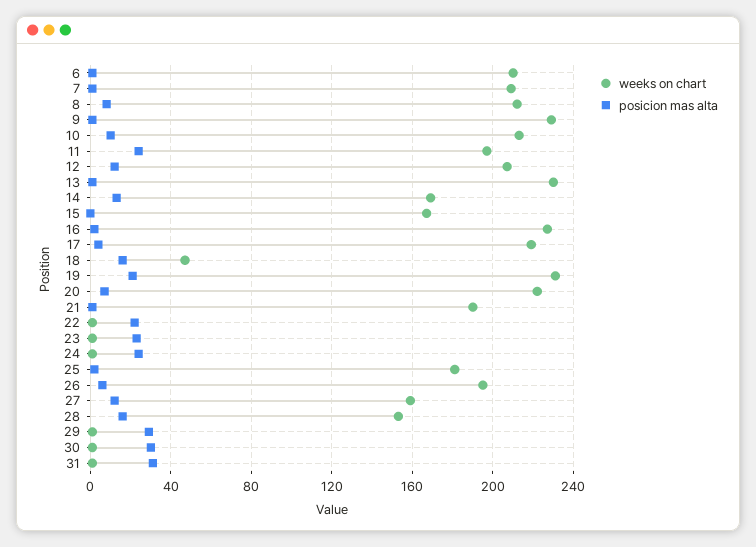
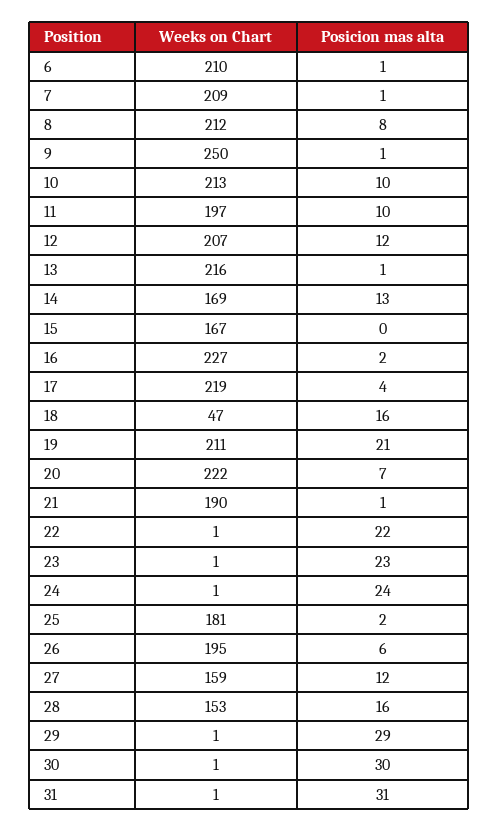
weeks on chart, 9: 230 -> 250
posicion mas alta, 11: 25 -> 10
weeks on chart, 13: 230 -> 216
weeks on chart, 19: 230 -> 211

